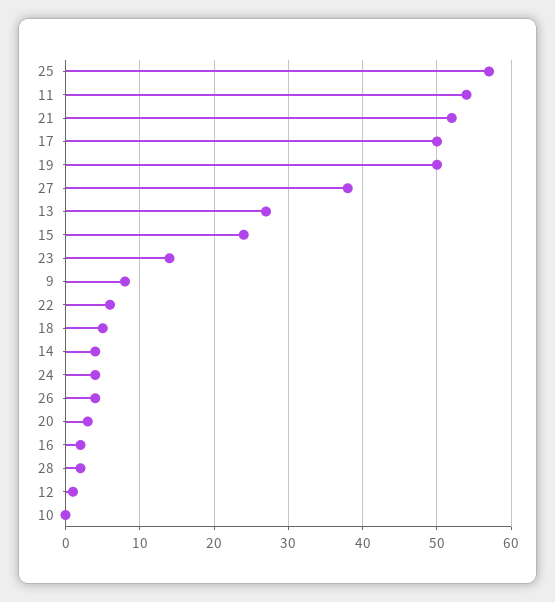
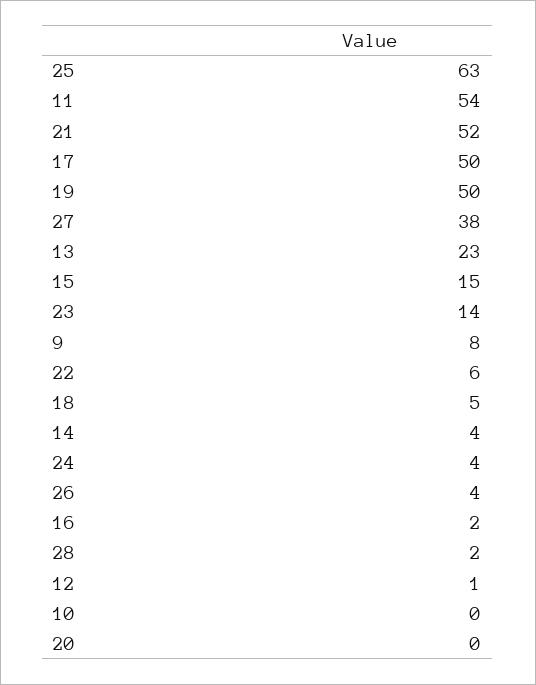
25: 57 -> 63
13: 27 -> 23
15: 24 -> 15
20: 3 -> 0

